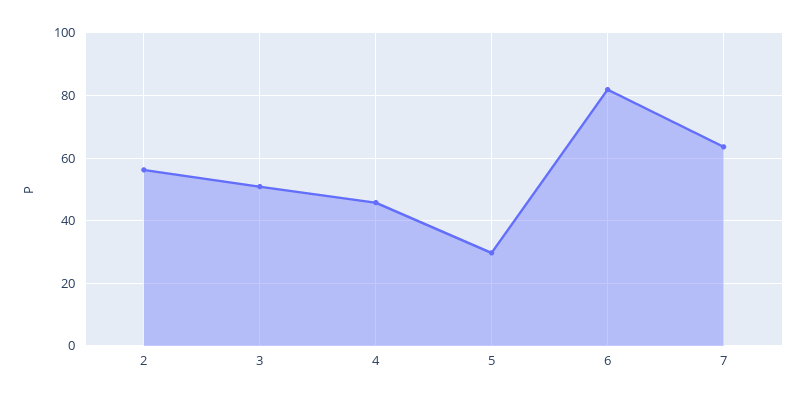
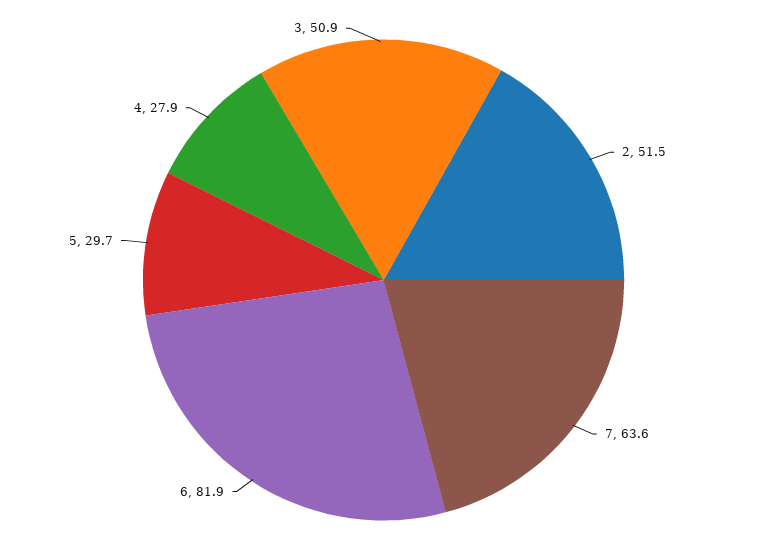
2: 56 -> 51.5
4: 46 -> 27.9

